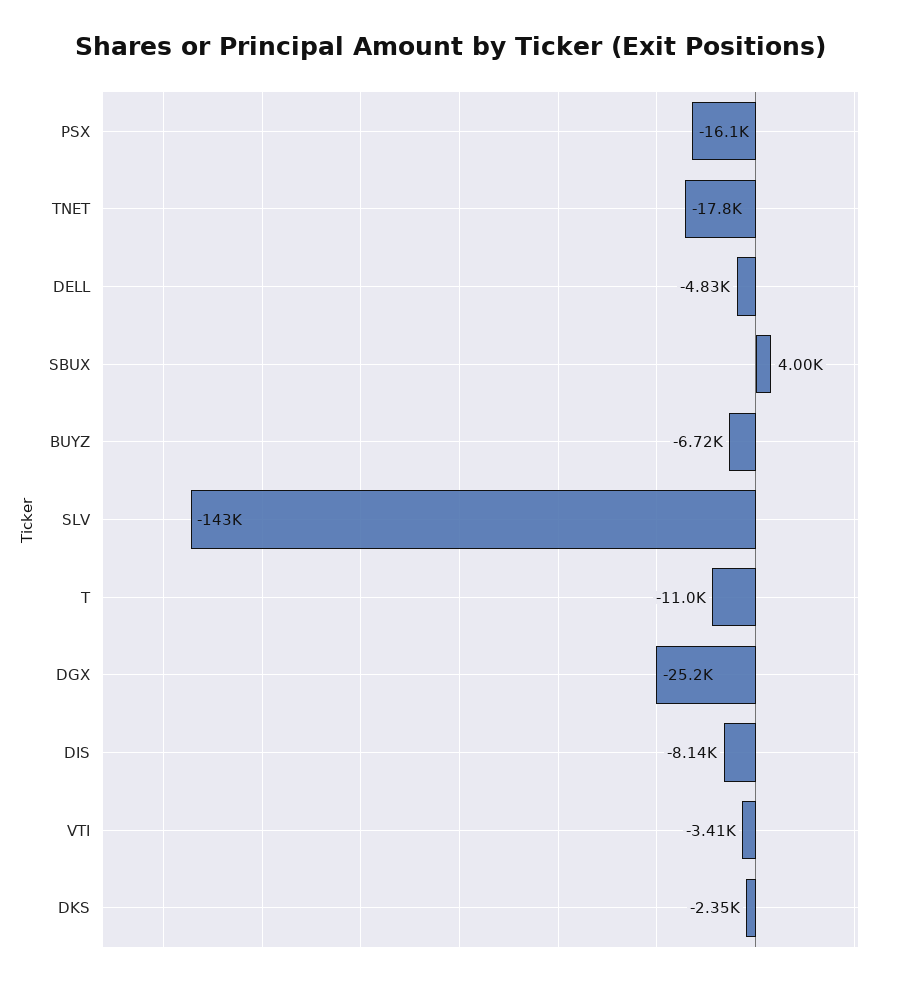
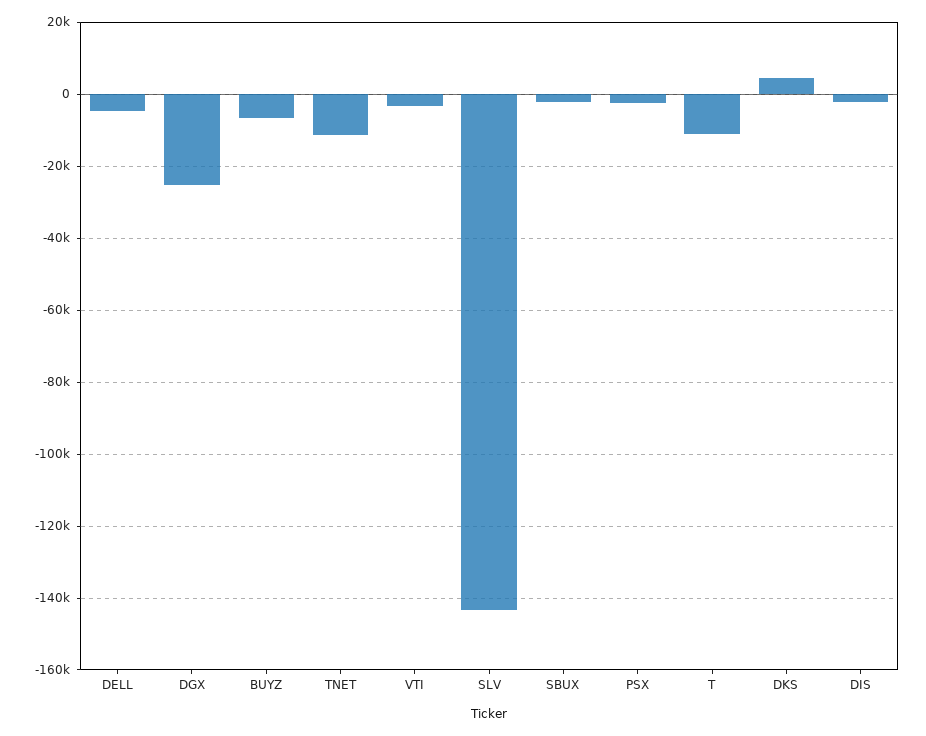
PSX: -16100 -> -2000
TNET: -17800 -> -12000
SBUX: 4000 -> -2000
DIS: -8140 -> -2000
DKS: -2350 -> 4000

